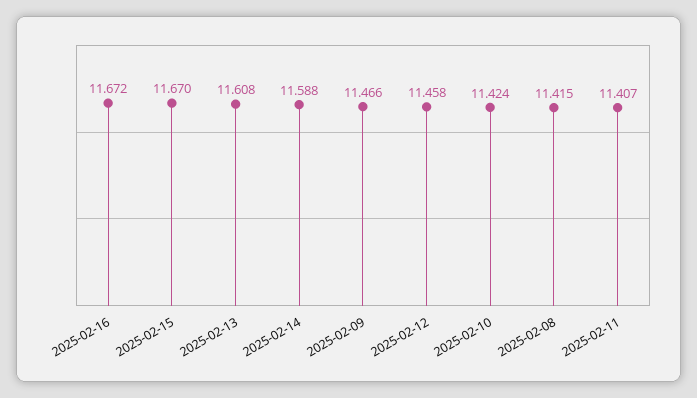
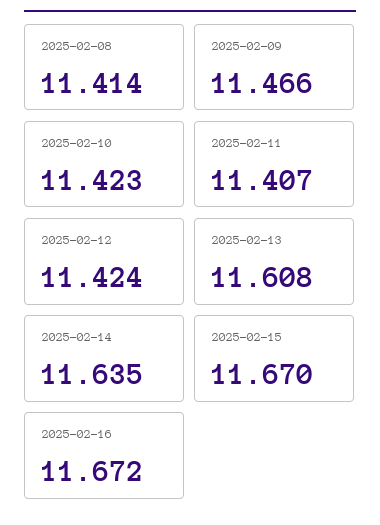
2025-02-14: 11.588 -> 11.635
2025-02-12: 11.458 -> 11.424
2025-02-10: 11.424 -> 11.423
2025-02-08: 11.415 -> 11.414

